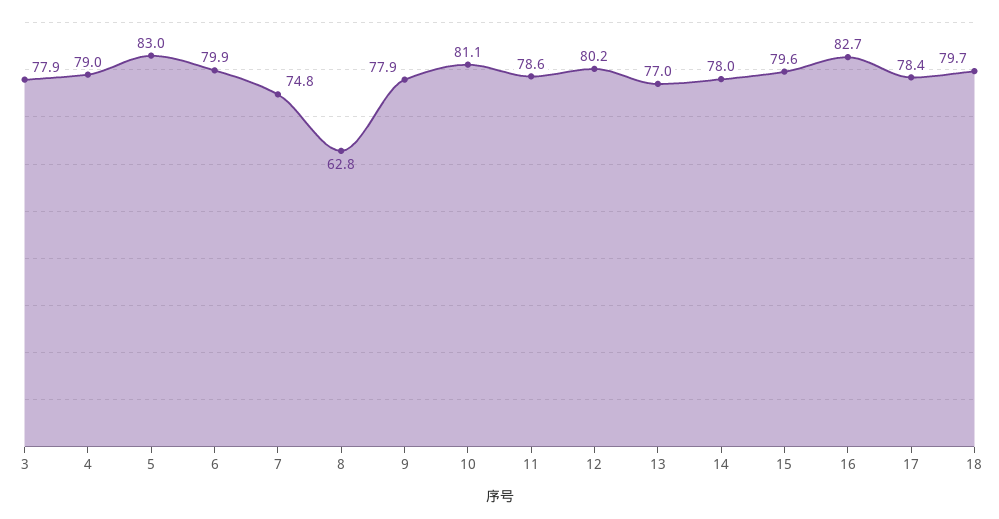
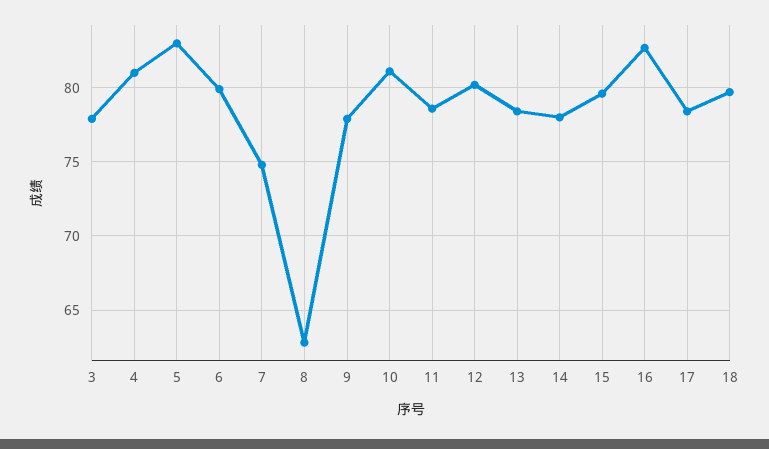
4: 79 -> 81
13: 77 -> 78.5

